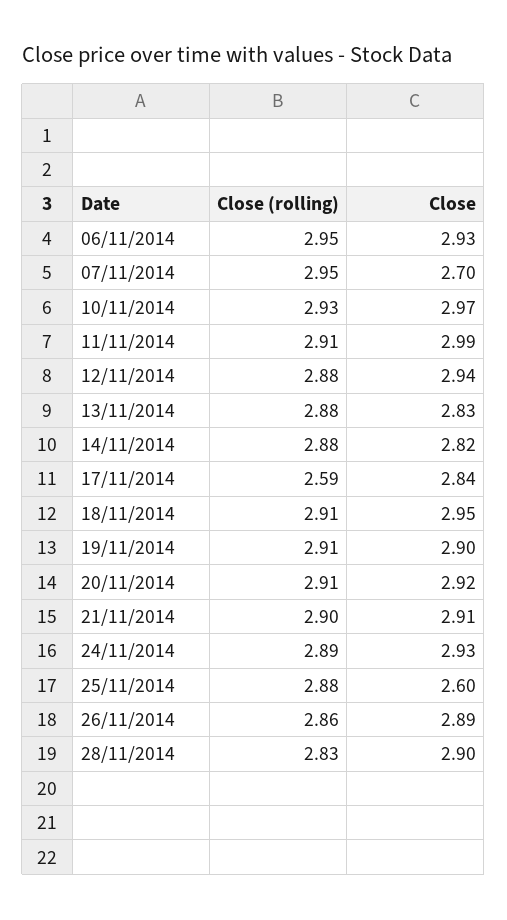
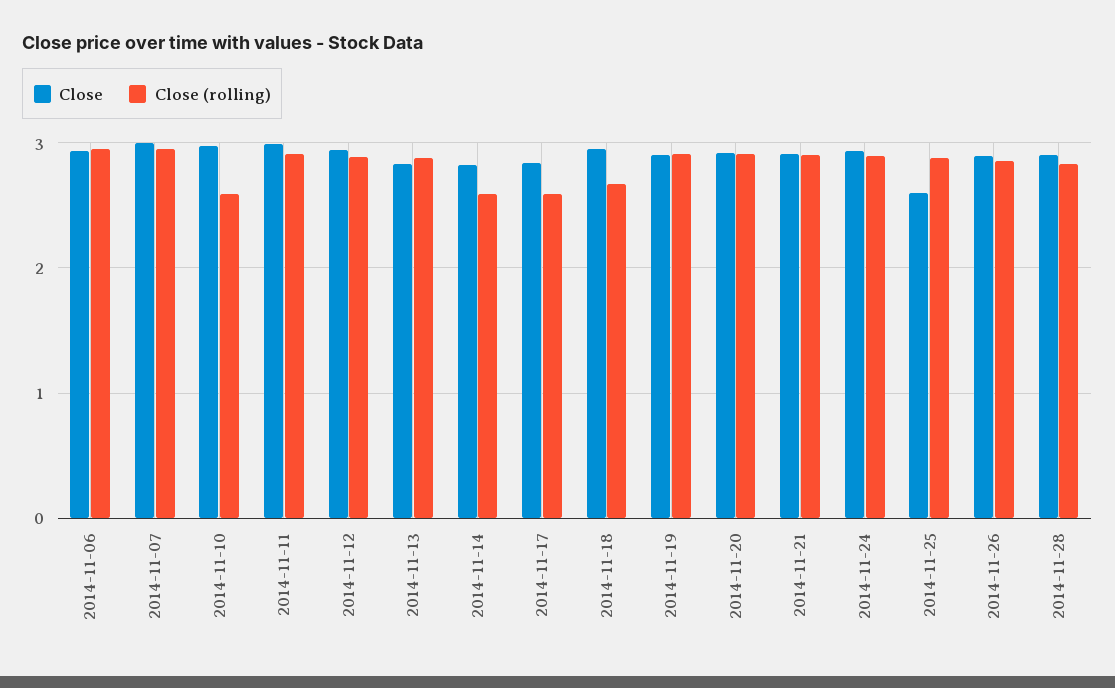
Close, 07/11/2014: 2.7 -> 3
Close (rolling), 10/11/2014: 2.93 -> 2.6
Close (rolling), 14/11/2014: 2.88 -> 2.6
Close (rolling), 18/11/2014: 2.91 -> 2.7

